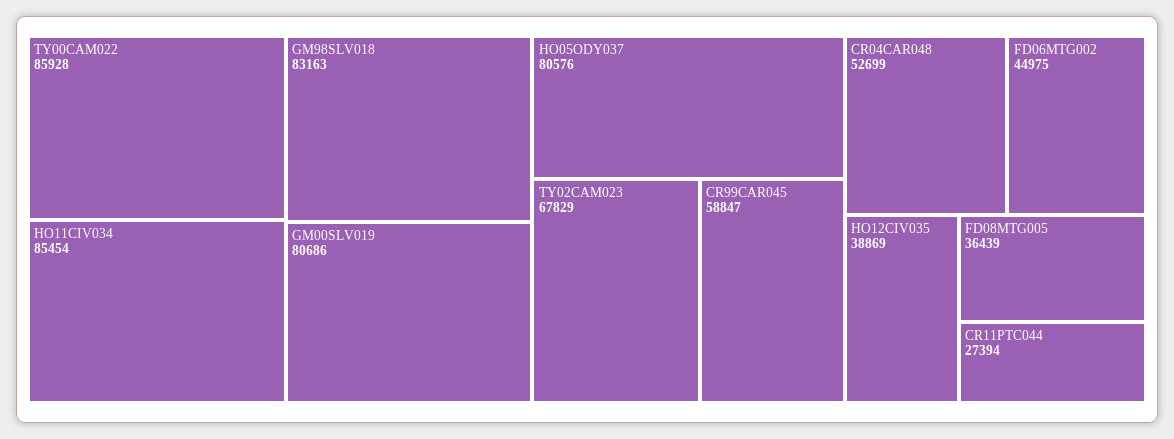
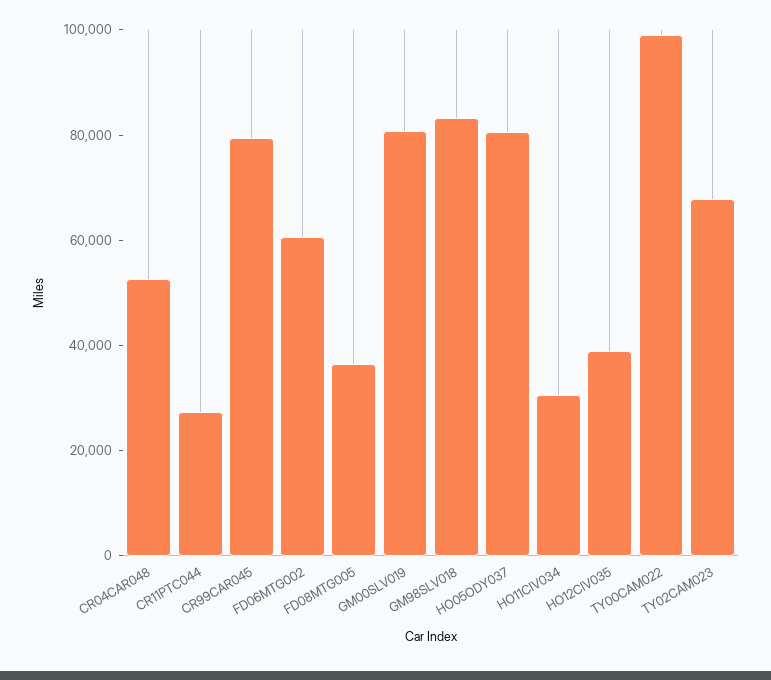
TY00CAM022: 85928 -> 100000
HO11CIV034: 85454 -> 30000
CR99CAR045: 58847 -> 80000
FD06MTG002: 44975 -> 60000

